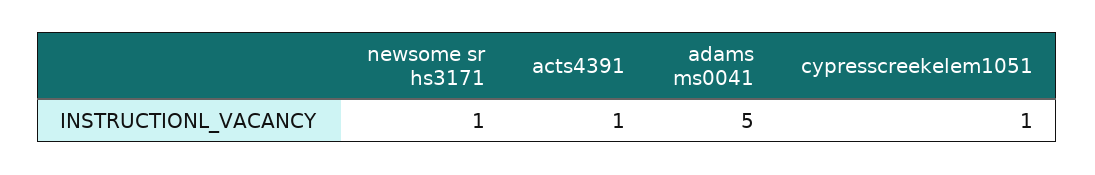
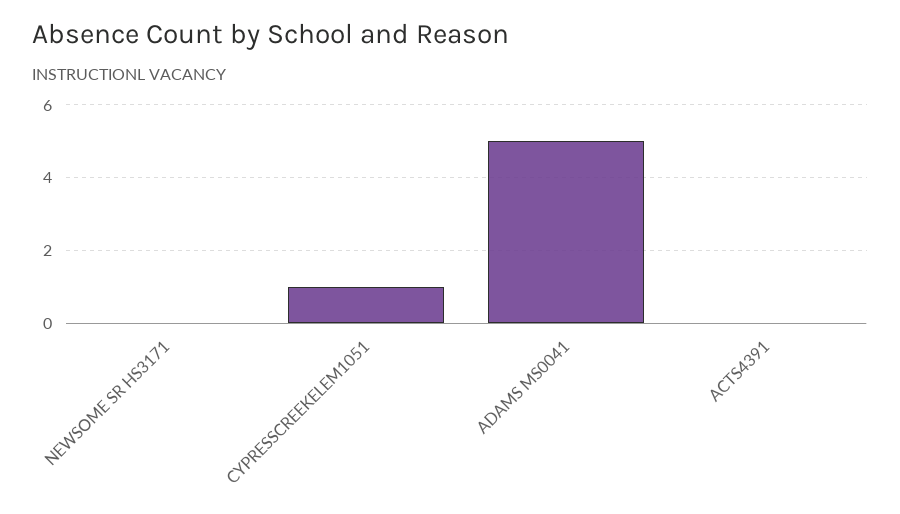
newsome sr hs3171: 1 -> 0
acts4391: 1 -> 0

